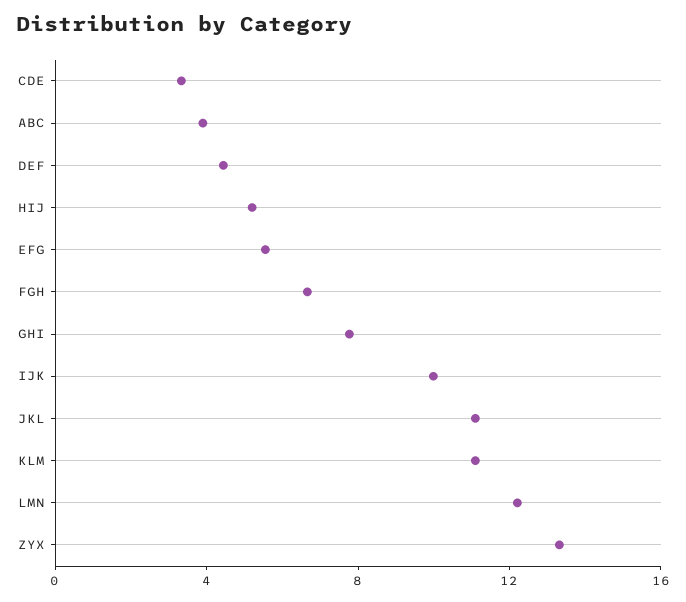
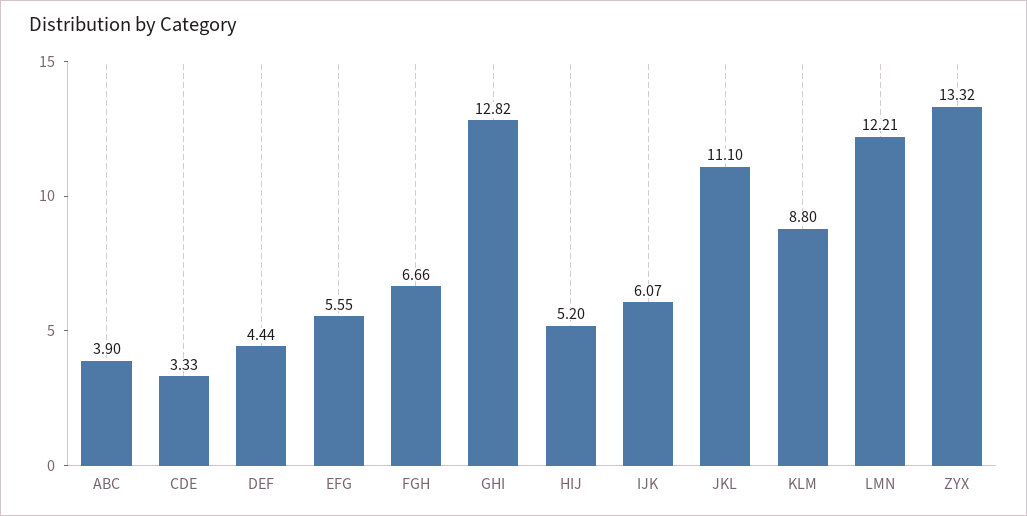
GHI: 8 -> 12.82
IJK: 10 -> 6.07
KLM: 11 -> 8.8

